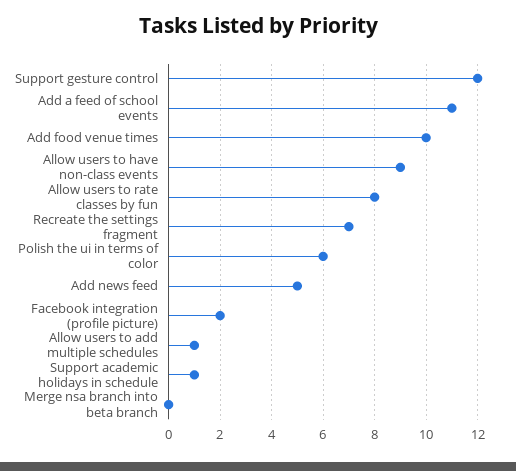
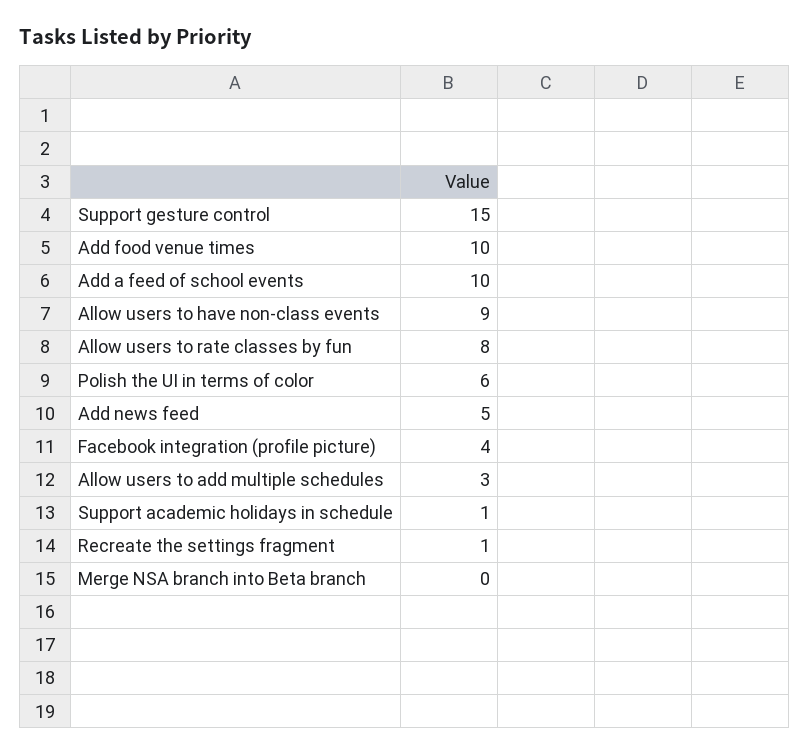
Support gesture control: 12 -> 15
Add a feed of school events: 11 -> 10
Recreate the settings fragment: 7 -> 1
Facebook integration (profile picture): 2 -> 4
Allow users to add multiple schedules: 1 -> 3

